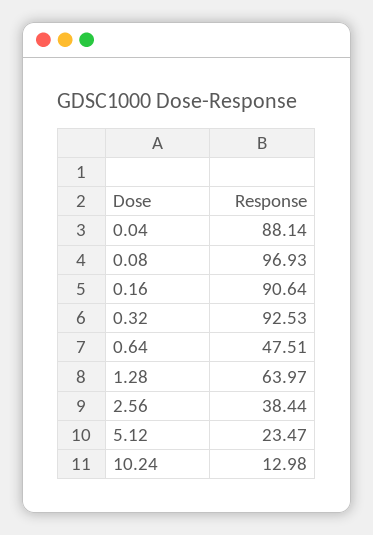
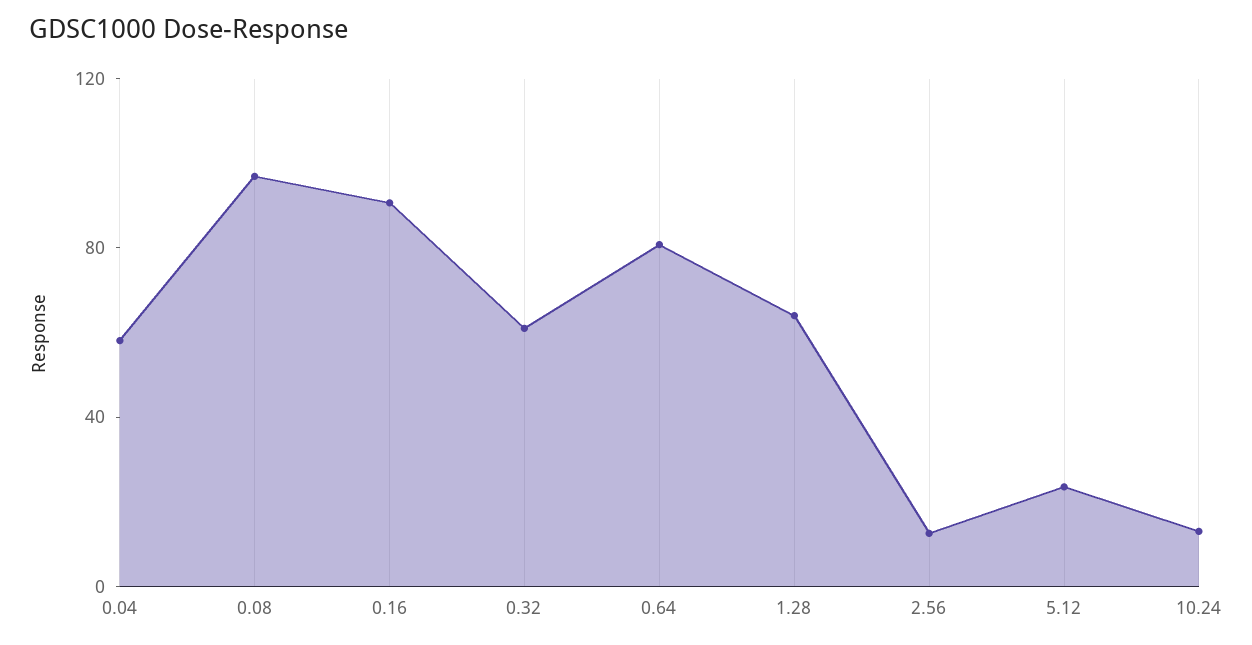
0.04: 88.14 -> 60
0.32: 92.53 -> 60
0.64: 47.51 -> 80
2.56: 38.44 -> 10

